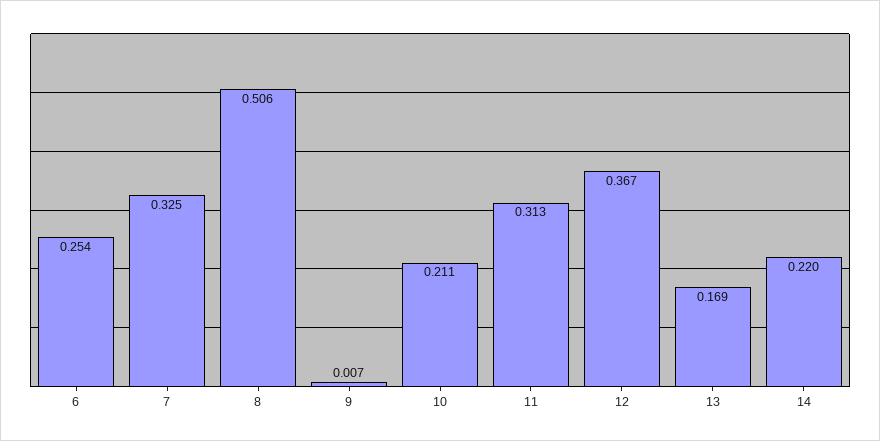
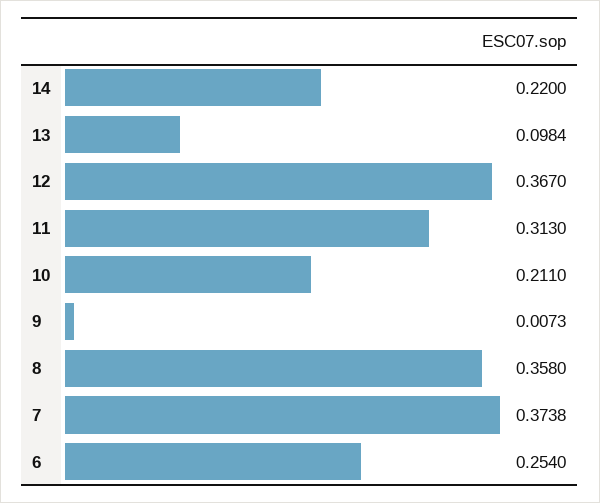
7: 0.325 -> 0.3738
8: 0.506 -> 0.358
13: 0.169 -> 0.0984

